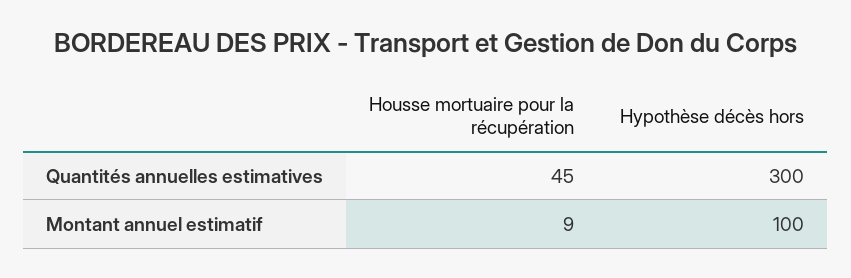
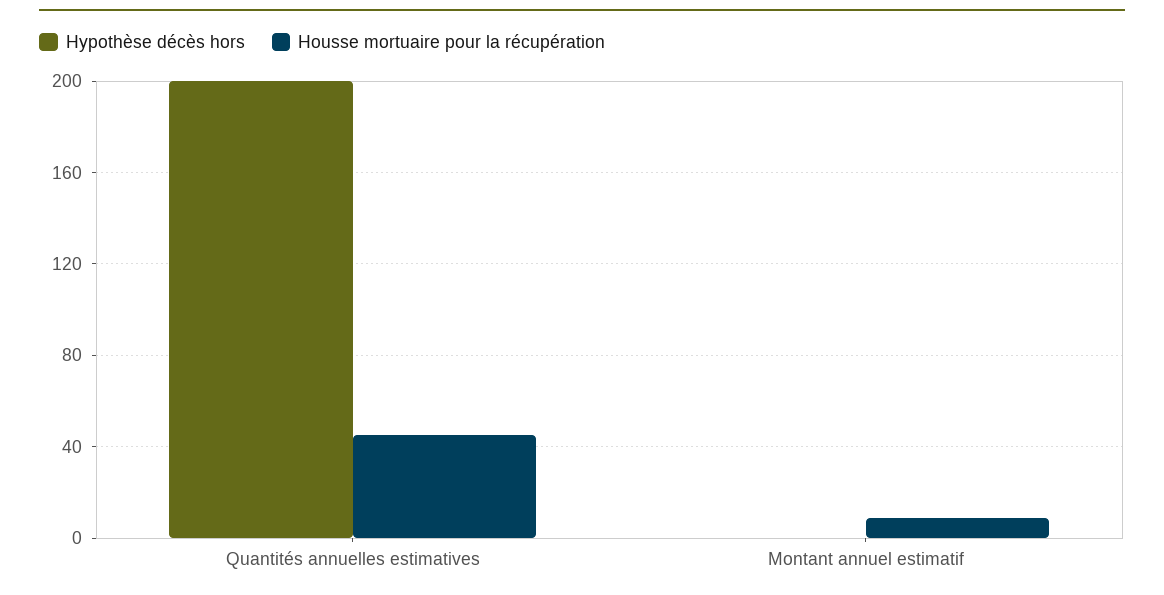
Hypothèse décès hors, Quantités annuelles estimatives: 300 -> 200
Hypothèse décès hors, Montant annuel estimatif: 100 -> 0

